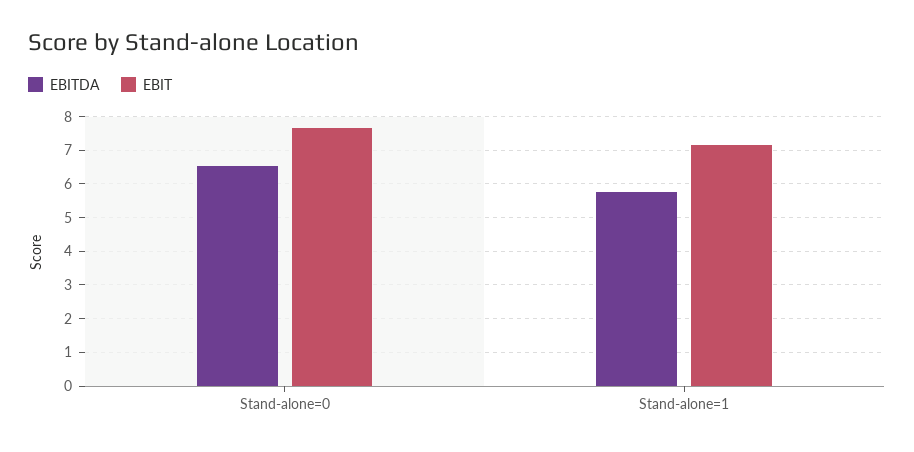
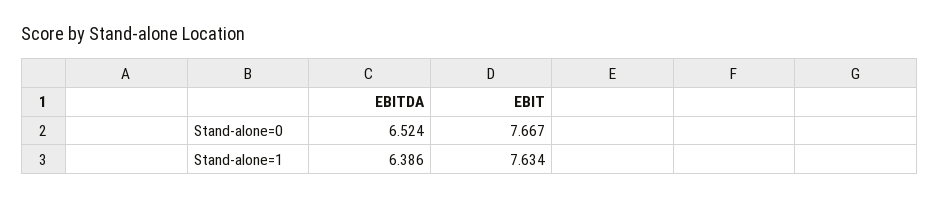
EBITDA, Stand-alone=1: 5.8 -> 6.386
EBIT, Stand-alone=1: 7.2 -> 7.634

